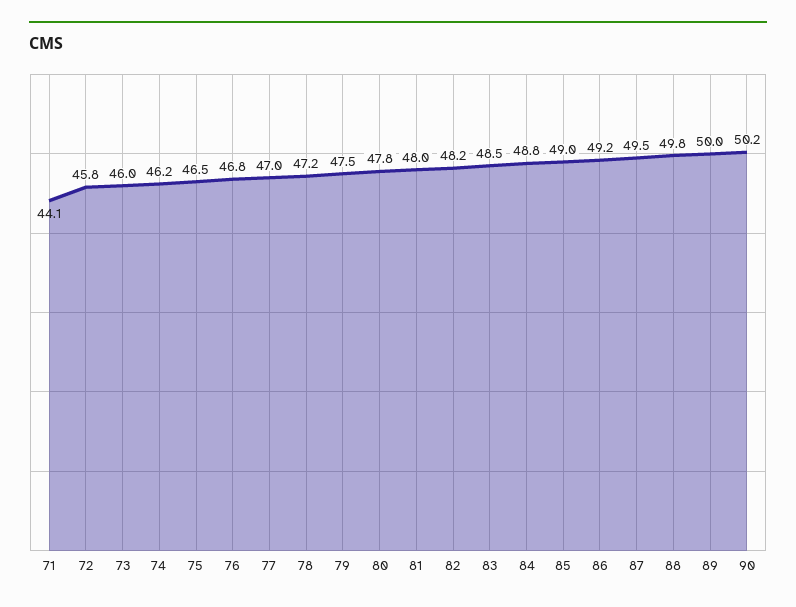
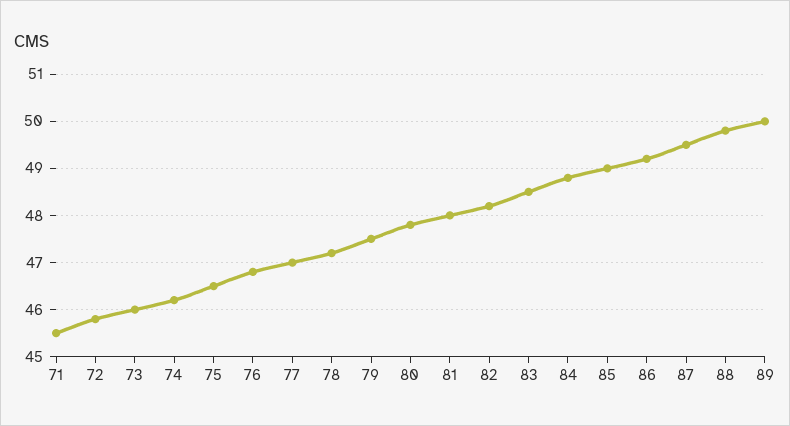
71: 44.1 -> 45.5
90: 50.2 -> none

